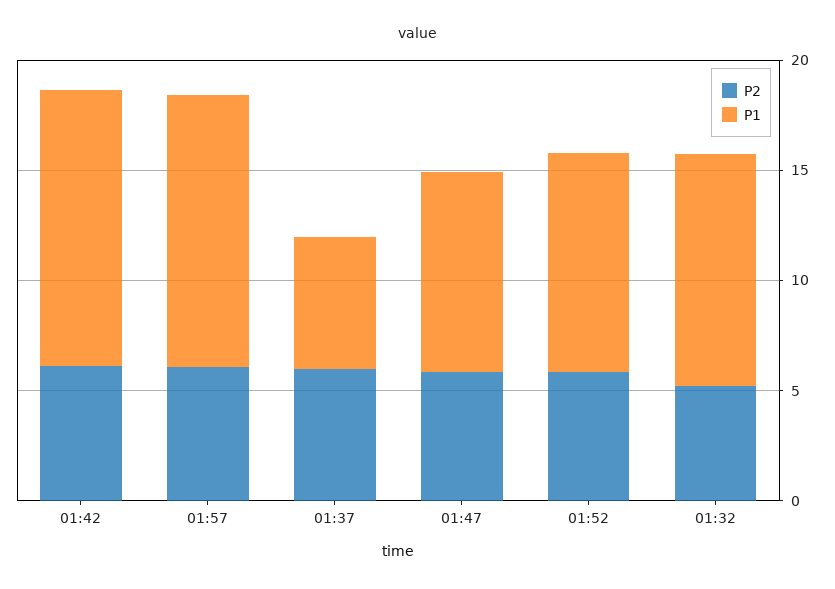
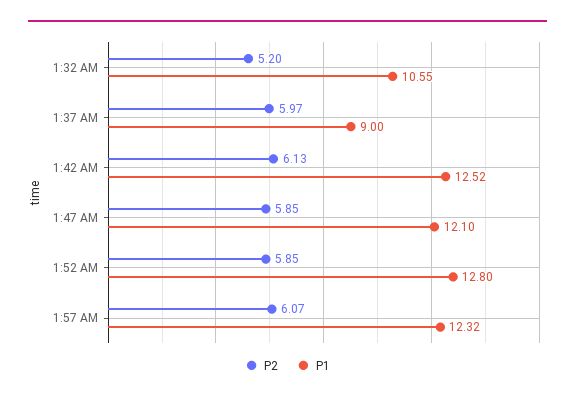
P1, 01:37: 6 -> 9
P1, 01:47: 9 -> 12.1
P1, 01:52: 10 -> 12.8

